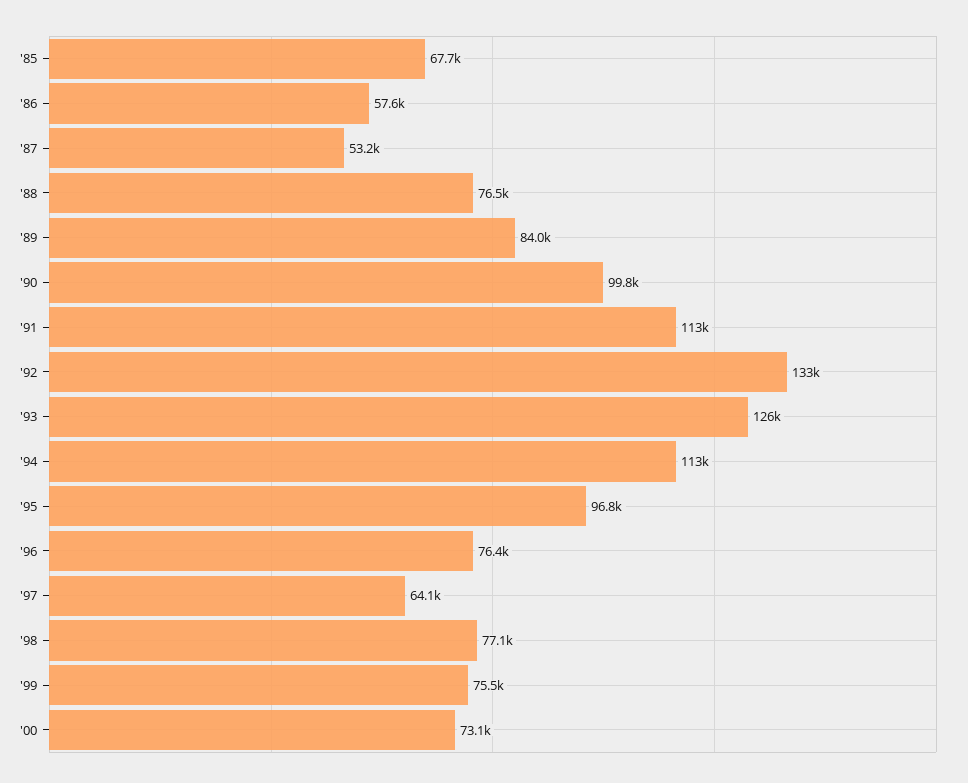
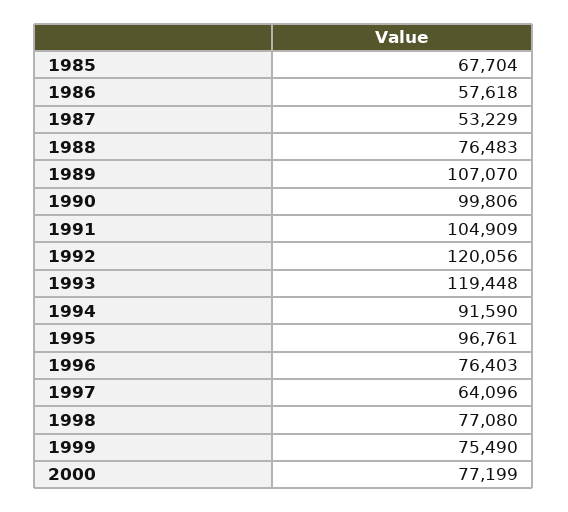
'89: 84000 -> 107070
'91: 113000 -> 104909
'92: 133000 -> 120056
'93: 126000 -> 119448
'94: 113000 -> 91590
'00: 73100 -> 77199

